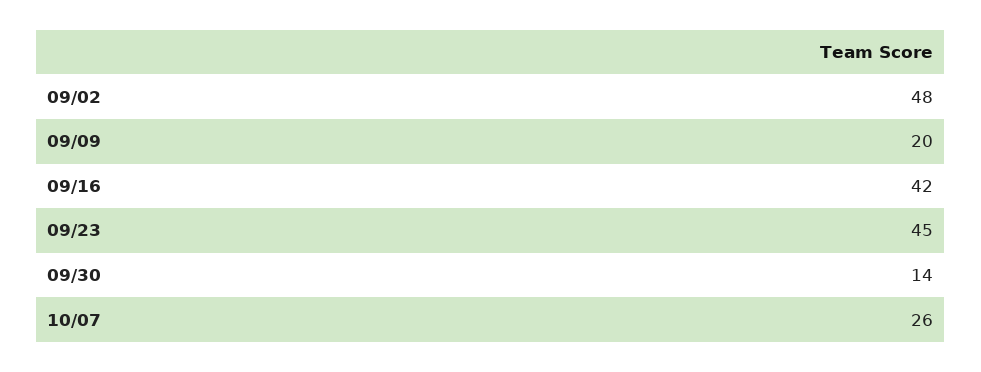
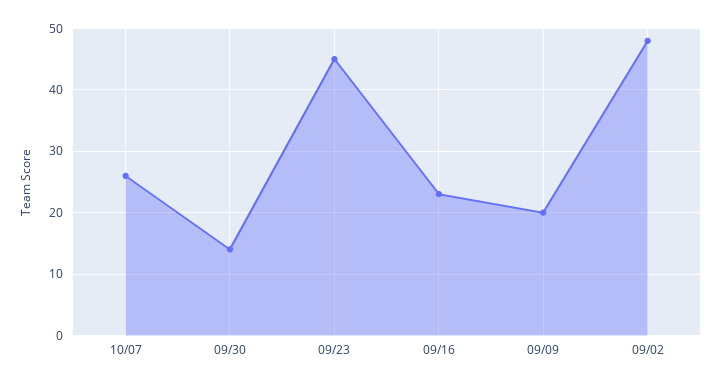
09/16: 42 -> 23

